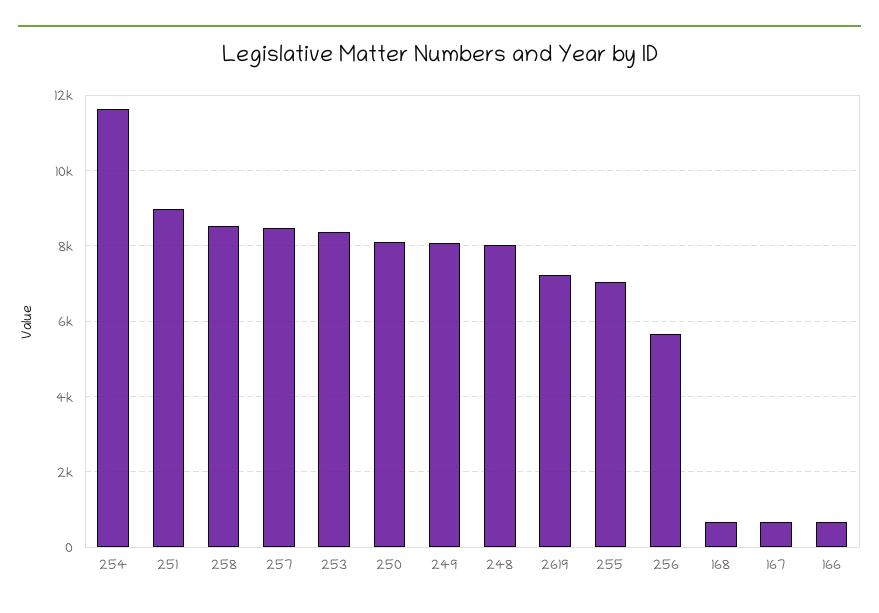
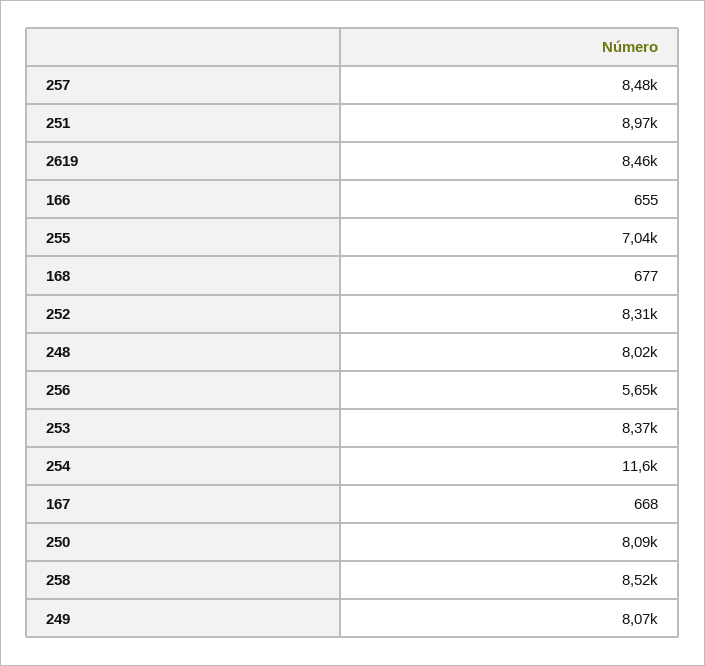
2619: 7200 -> 8460
252: none -> 8310

